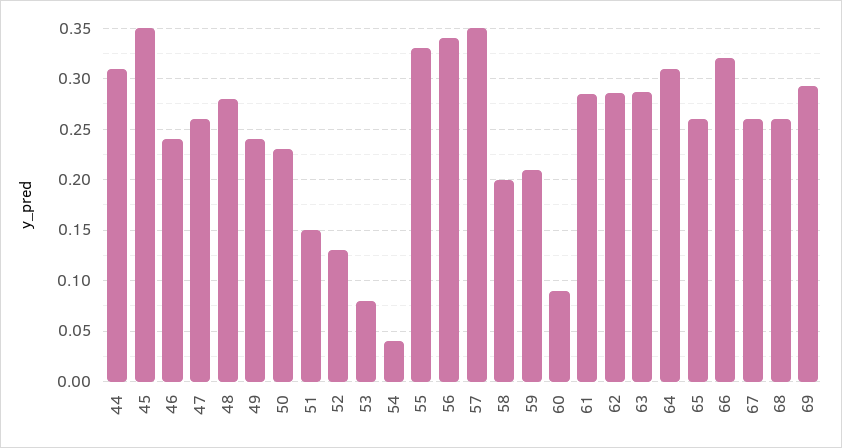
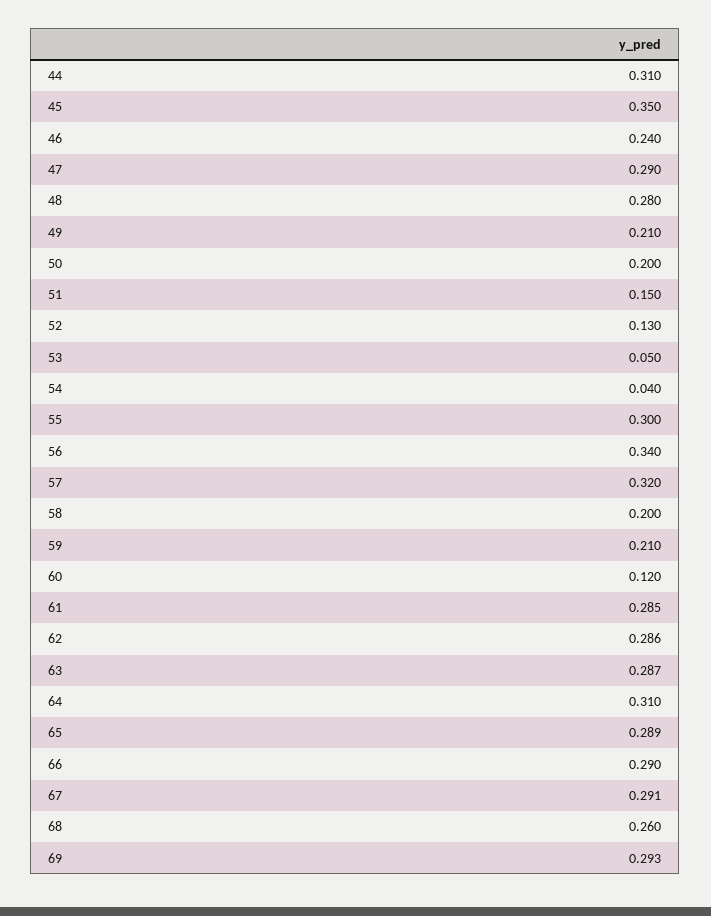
47: 0.26 -> 0.29
49: 0.24 -> 0.21
50: 0.23 -> 0.2
53: 0.08 -> 0.05
55: 0.33 -> 0.3
57: 0.35 -> 0.32
60: 0.09 -> 0.12
65: 0.26 -> 0.289
66: 0.32 -> 0.29
67: 0.26 -> 0.291

